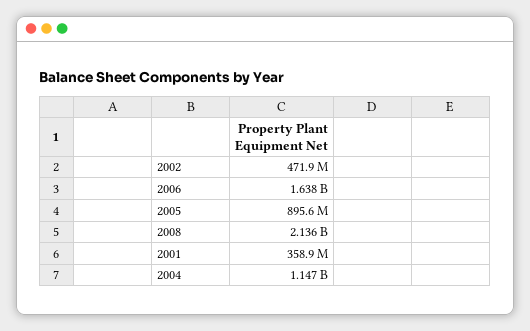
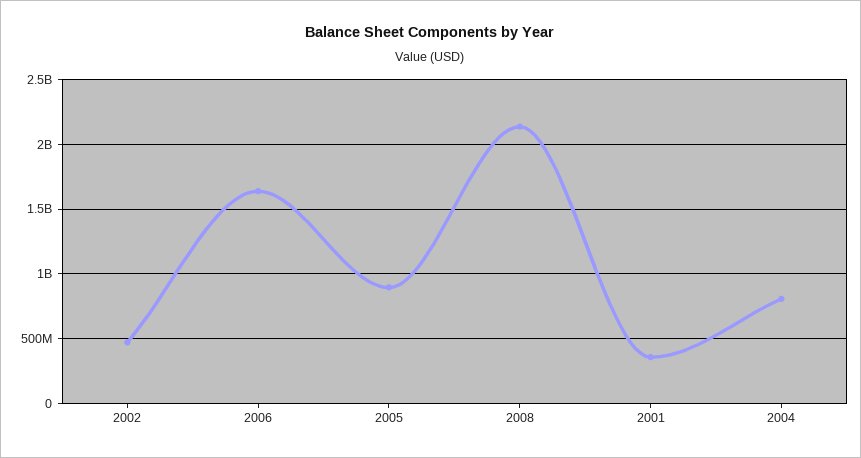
2004: 1147000000 -> 800000000

